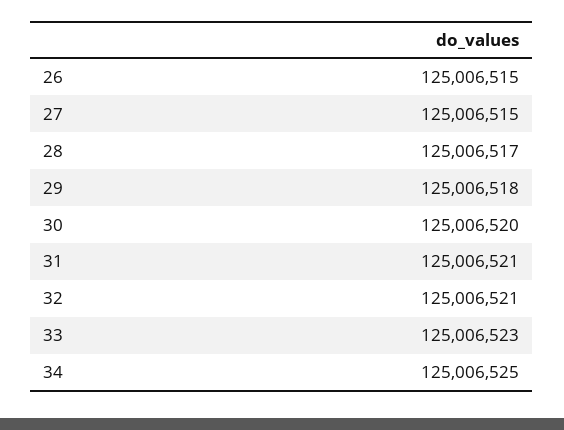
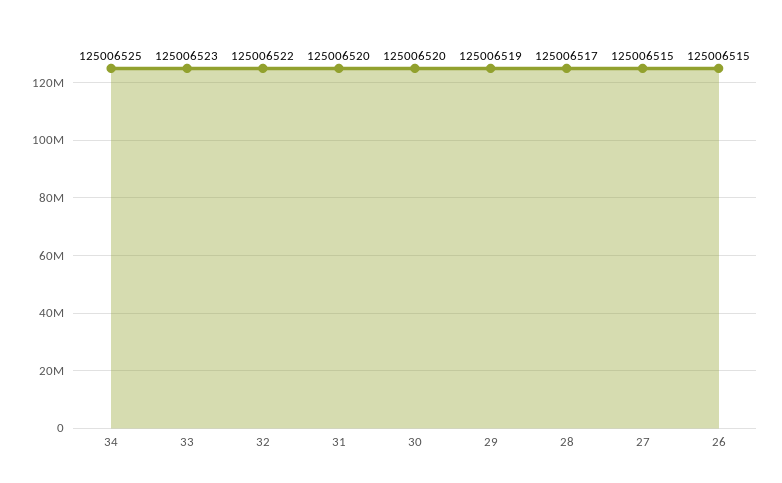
29: 125006518 -> 125006519
31: 125006521 -> 125006520
32: 125006521 -> 125006522

